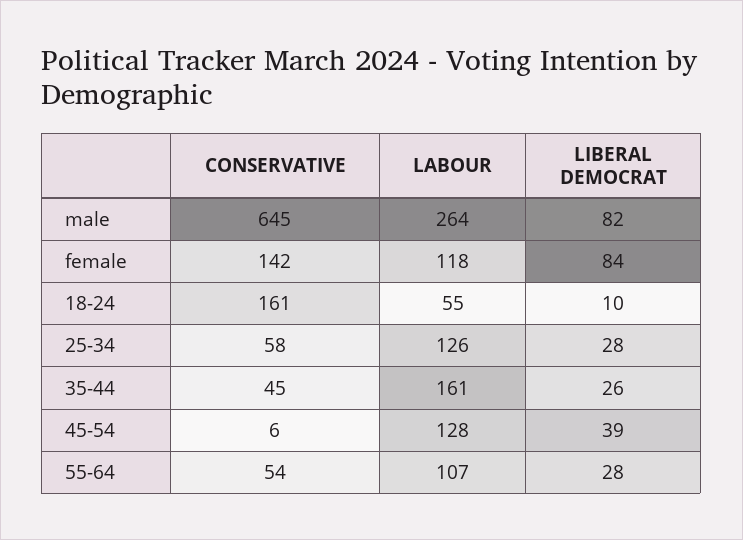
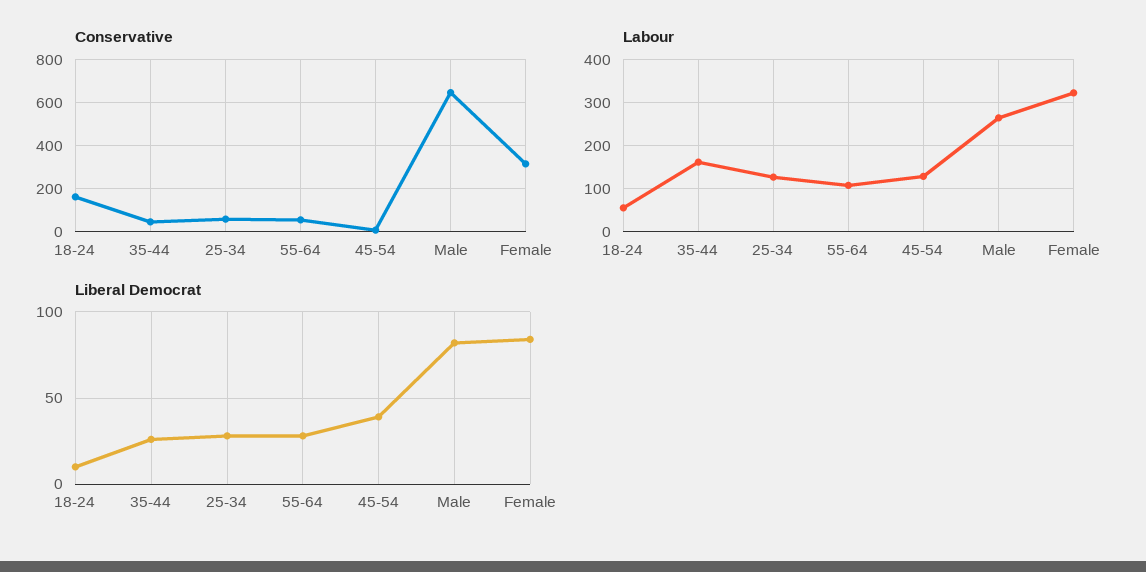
CONSERVATIVE, female: 142 -> 300
LABOUR, female: 118 -> 320

